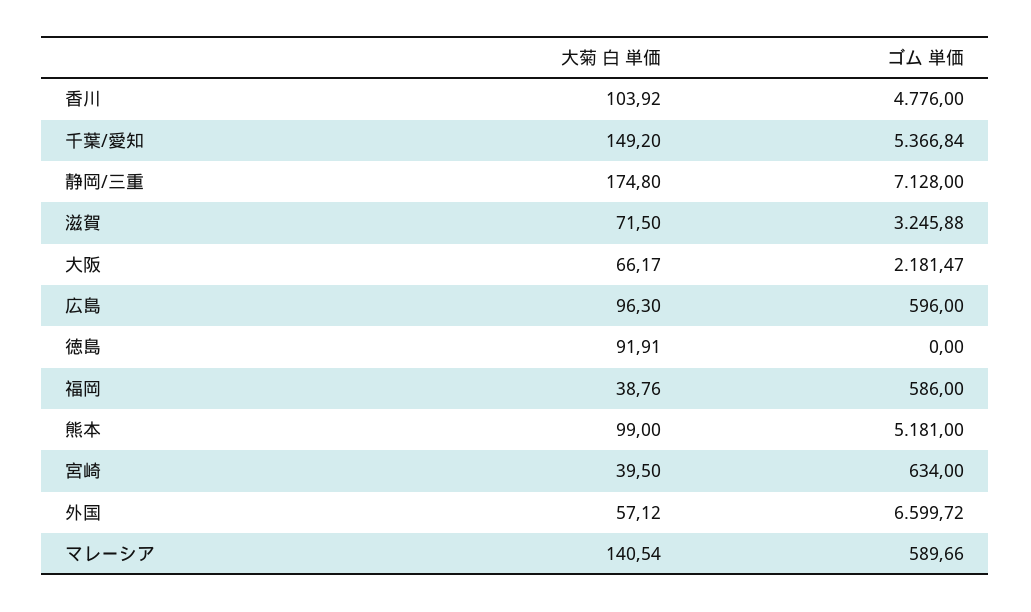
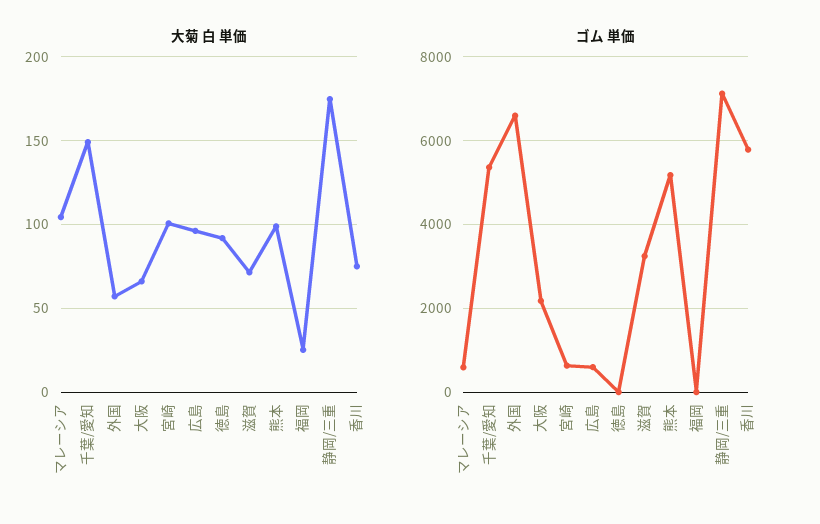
大菊 白 単価, 香川: 103.92 -> 75
ゴム 単価, 香川: 4776 -> 5800
大菊 白 単価, 福岡: 38.76 -> 25
ゴム 単価, 福岡: 586 -> 0
大菊 白 単価, 宮崎: 39.5 -> 100
大菊 白 単価, マレーシア: 140.54 -> 105

